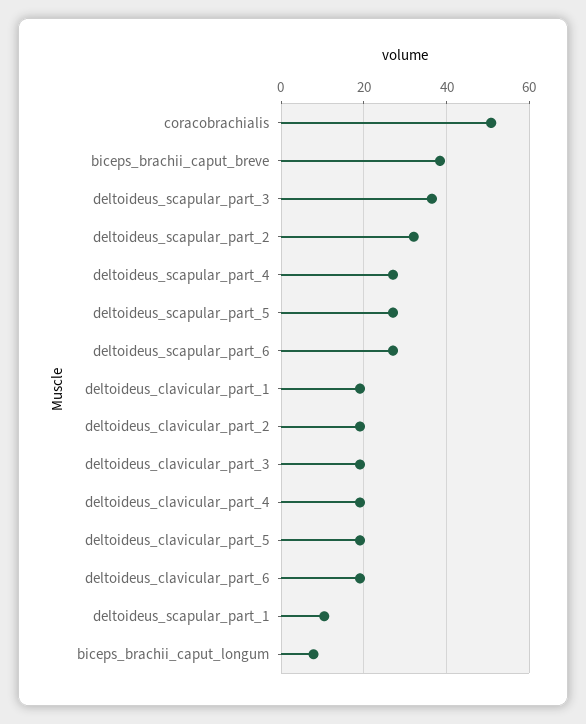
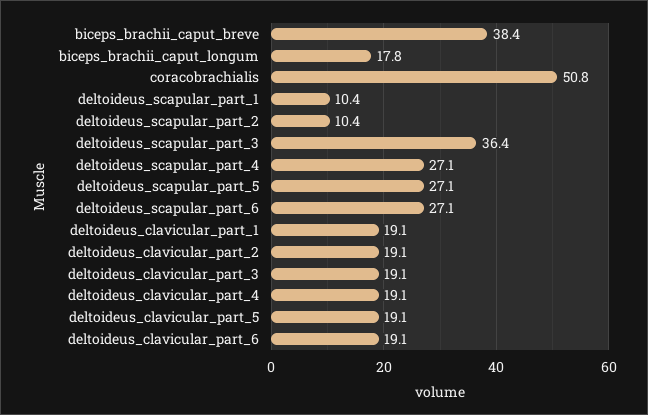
deltoideus_scapular_part_2: 32 -> 10.4
biceps_brachii_caput_longum: 8 -> 17.8

